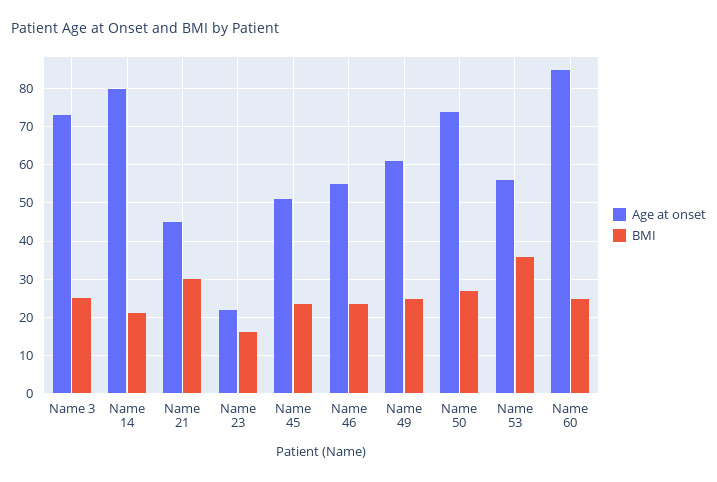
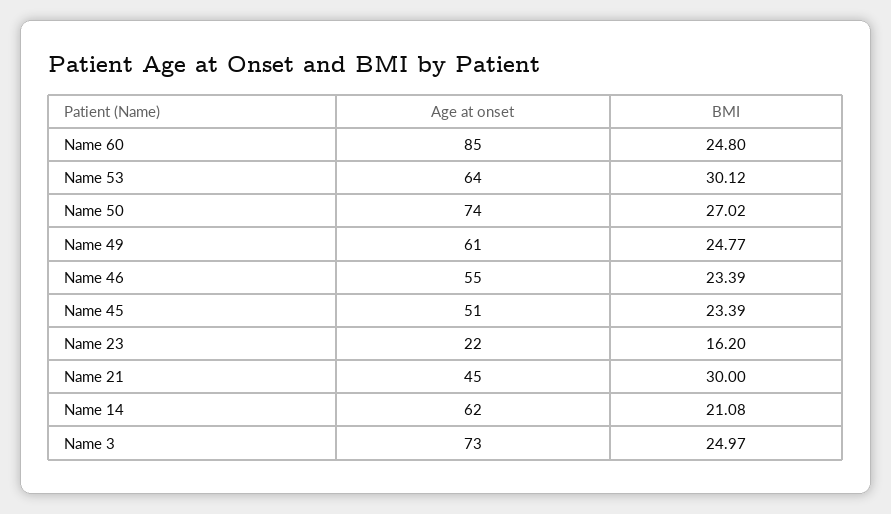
Age at onset, Name 14: 80 -> 62
Age at onset, Name 53: 56 -> 64
BMI, Name 53: 36 -> 30.12

